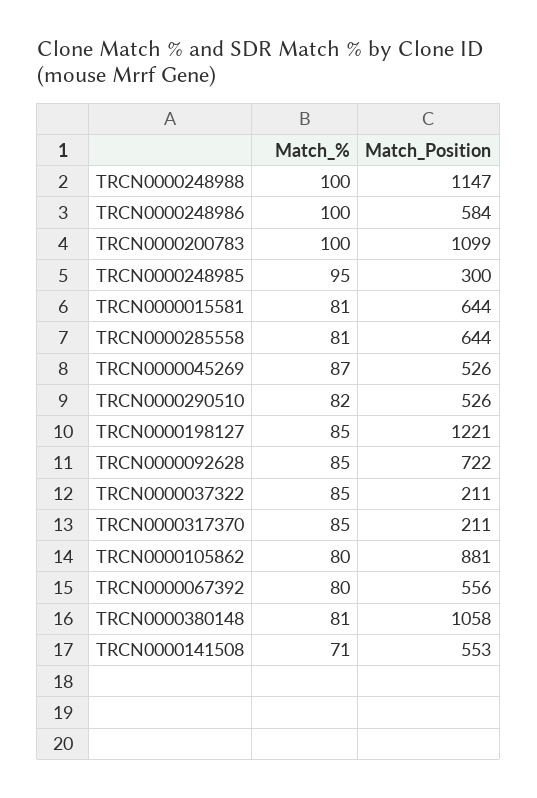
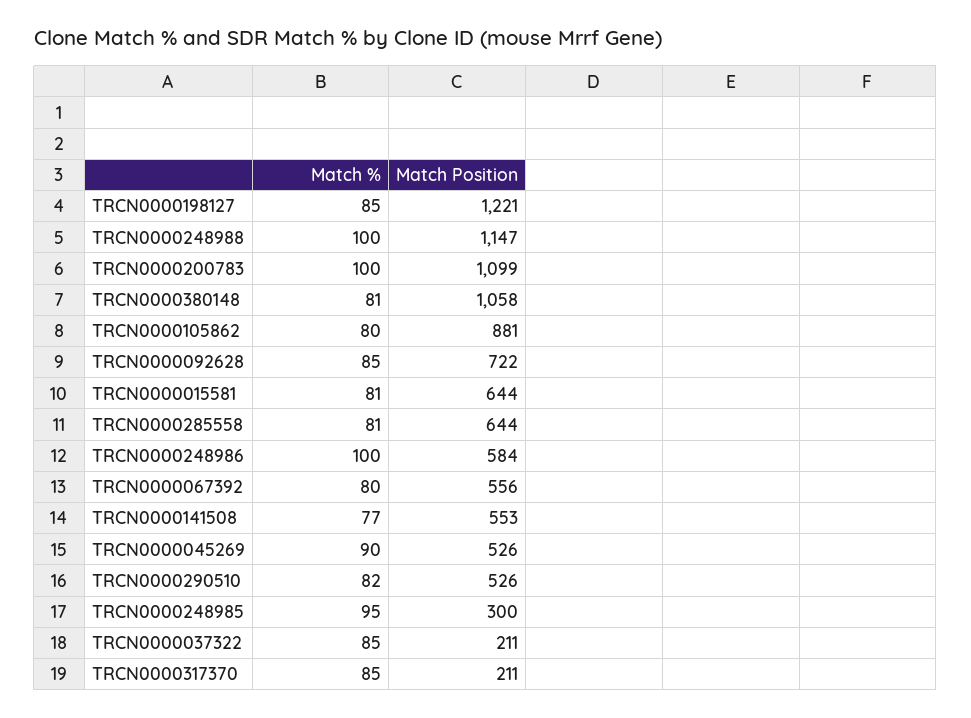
Match_%, TRCN0000045269: 87 -> 90
Match_%, TRCN0000141508: 71 -> 77

